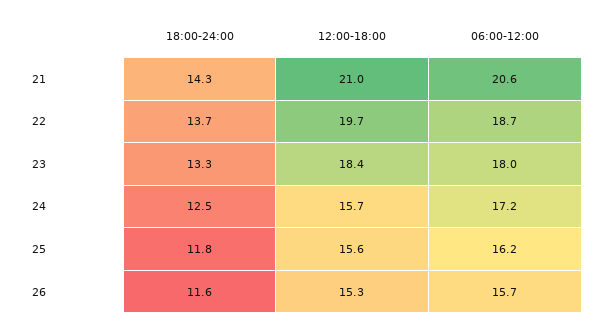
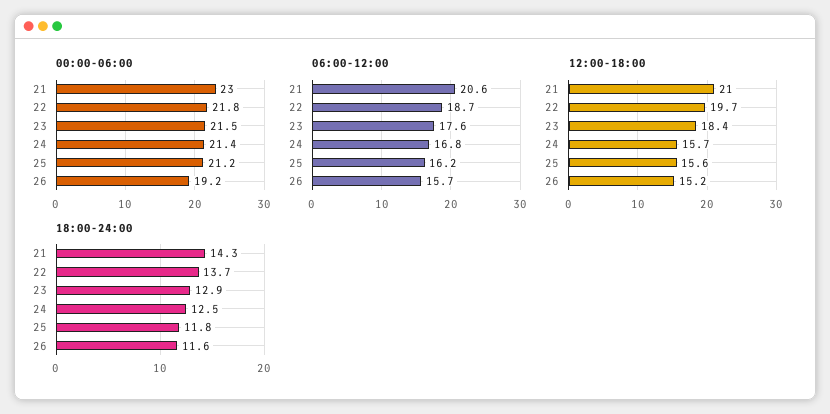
18:00-24:00, 23: 13.3 -> 12.9
06:00-12:00, 23: 18 -> 17.6
06:00-12:00, 24: 17.2 -> 16.8
12:00-18:00, 26: 15.3 -> 15.2
00:00-06:00, 21: none -> 23
00:00-06:00, 22: none -> 21.8
00:00-06:00, 23: none -> 21.5
00:00-06:00, 24: none -> 21.4
00:00-06:00, 25: none -> 21.2
00:00-06:00, 26: none -> 19.2

